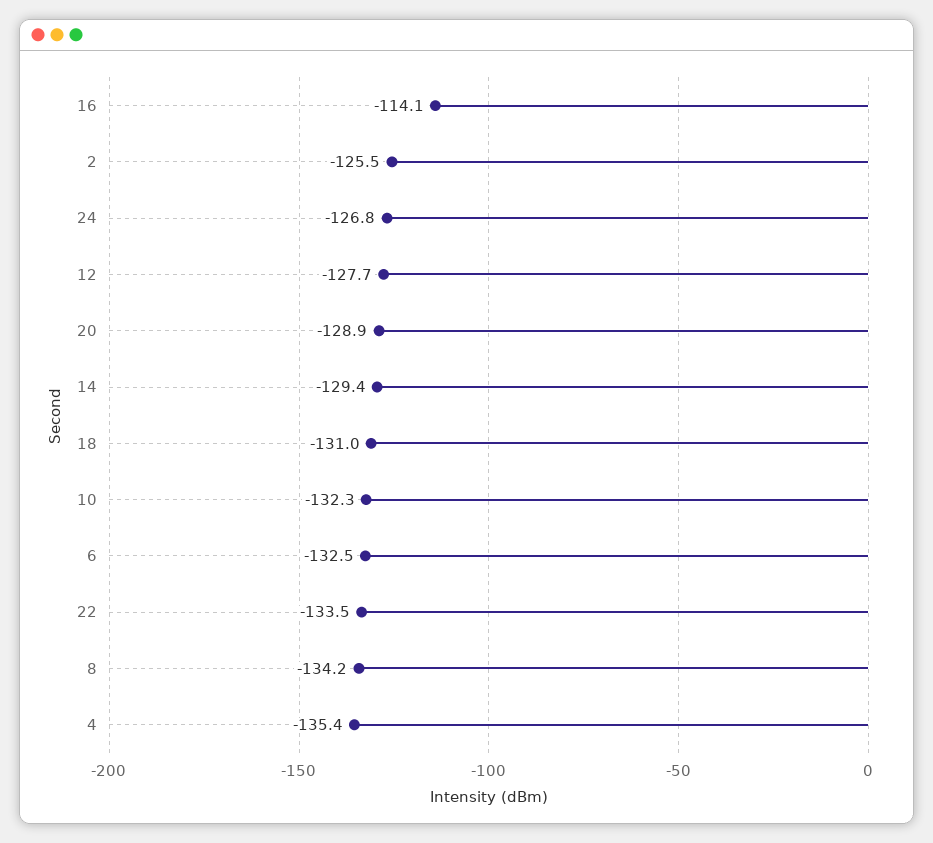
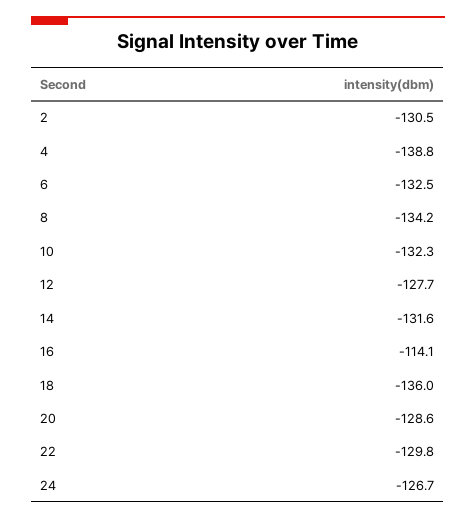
2: -125.5 -> -130.5
24: -126.8 -> -126.7
20: -128.9 -> -128.6
14: -129.4 -> -131.6
18: -131 -> -136
22: -133.5 -> -129.8
4: -135.4 -> -138.8

